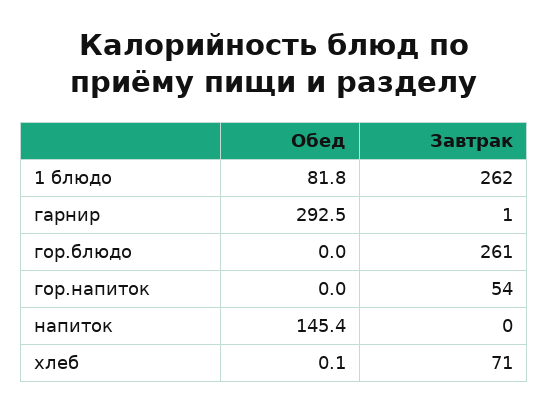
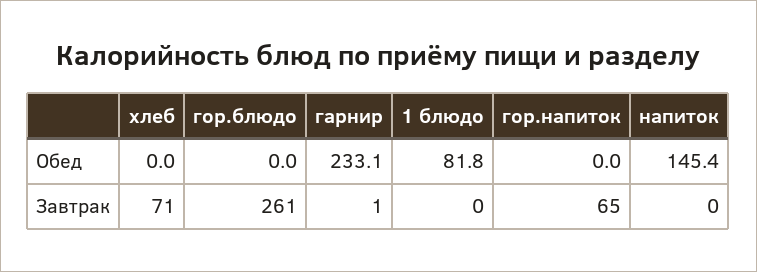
Завтрак, 1 блюдо: 262 -> 0
Обед, гарнир: 292.5 -> 233.1
Завтрак, гор.напиток: 54 -> 65
Обед, хлеб: 0.1 -> 0

